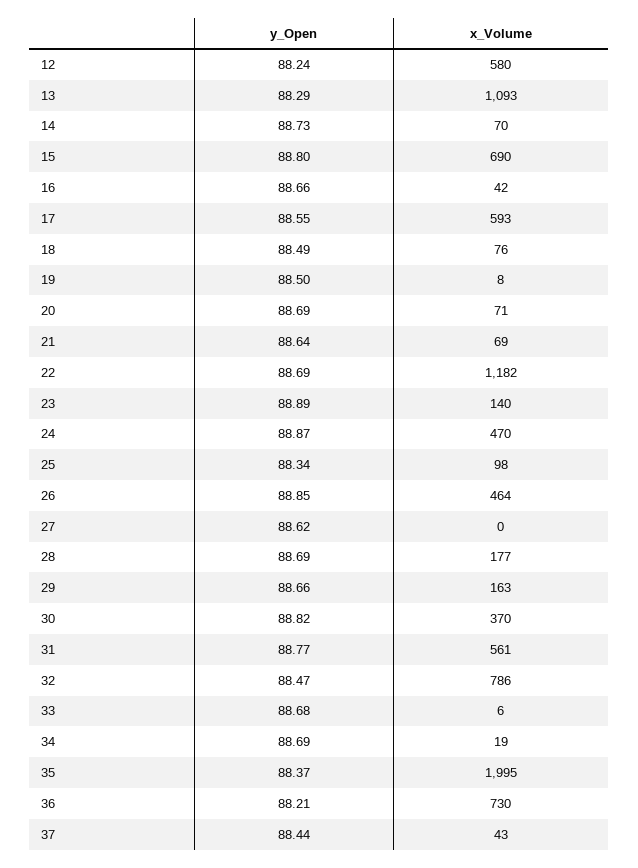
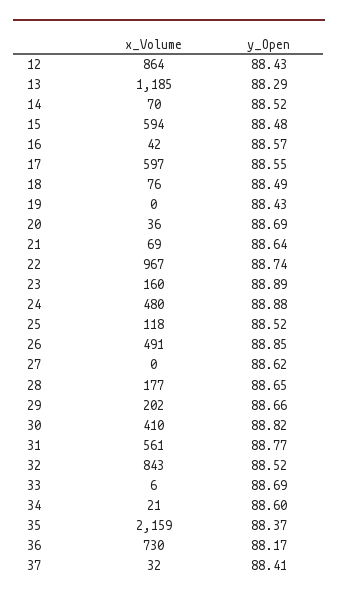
y_Open, 12: 88.24 -> 88.43
x_Volume, 12: 580 -> 864
x_Volume, 13: 1093 -> 1185
y_Open, 14: 88.73 -> 88.52
y_Open, 15: 88.8 -> 88.48
x_Volume, 15: 690 -> 594
y_Open, 16: 88.66 -> 88.57
x_Volume, 17: 593 -> 597
y_Open, 19: 88.5 -> 88.43
x_Volume, 19: 8 -> 0
x_Volume, 20: 71 -> 36
y_Open, 22: 88.69 -> 88.74
x_Volume, 22: 1182 -> 967
x_Volume, 23: 140 -> 160
y_Open, 24: 88.87 -> 88.88
x_Volume, 24: 470 -> 480
y_Open, 25: 88.34 -> 88.52
x_Volume, 25: 98 -> 118
x_Volume, 26: 464 -> 491
y_Open, 28: 88.69 -> 88.65
x_Volume, 29: 163 -> 202
x_Volume, 30: 370 -> 410
y_Open, 32: 88.47 -> 88.52
x_Volume, 32: 786 -> 843
y_Open, 33: 88.68 -> 88.69
y_Open, 34: 88.69 -> 88.6
x_Volume, 34: 19 -> 21
x_Volume, 35: 1995 -> 2159
y_Open, 36: 88.21 -> 88.17
y_Open, 37: 88.44 -> 88.41
x_Volume, 37: 43 -> 32

